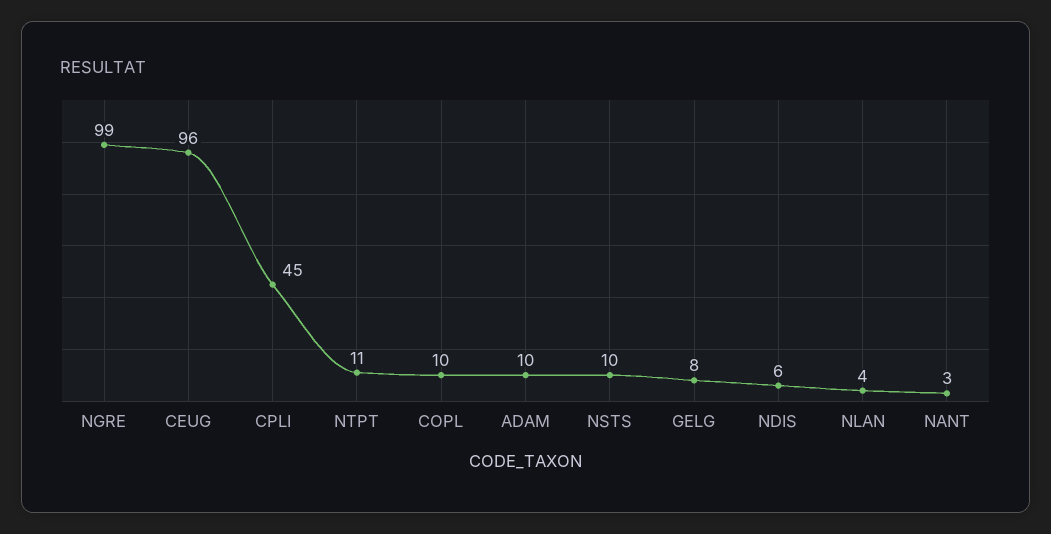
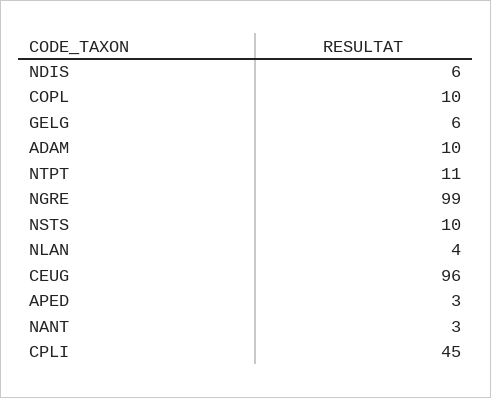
GELG: 8 -> 6
APED: none -> 3

